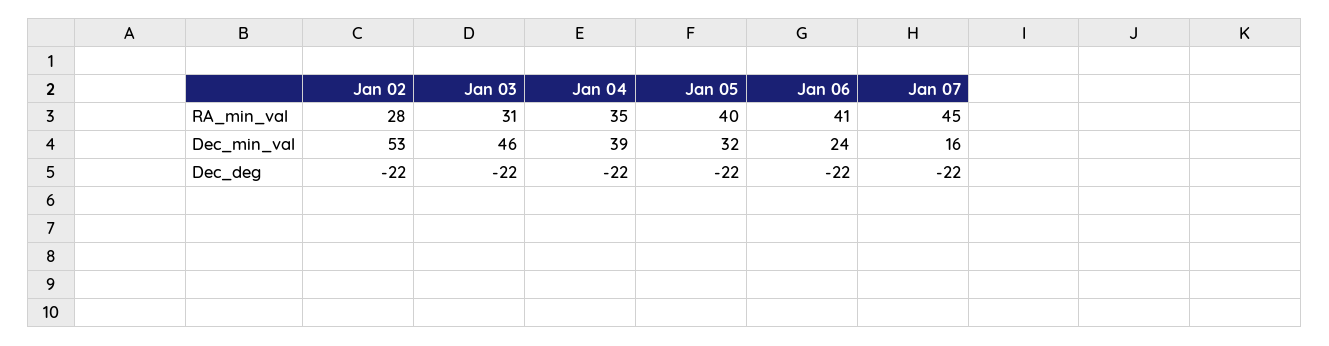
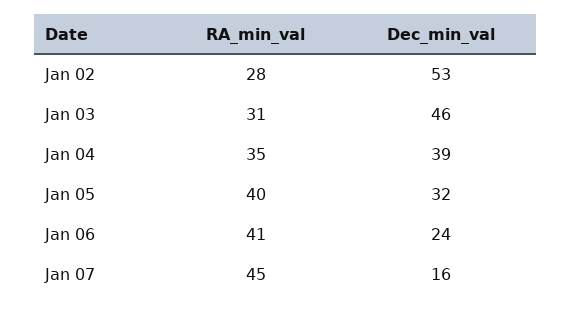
Jan 02, Dec_deg: -22 -> none
Jan 03, Dec_deg: -22 -> none
Jan 04, Dec_deg: -22 -> none
Jan 05, Dec_deg: -22 -> none
Jan 06, Dec_deg: -22 -> none
Jan 07, Dec_deg: -22 -> none

